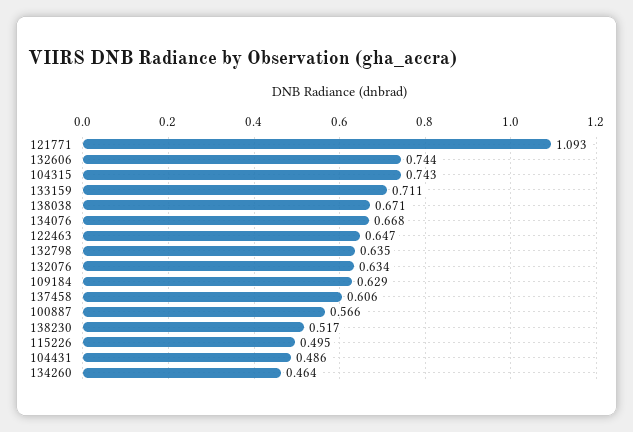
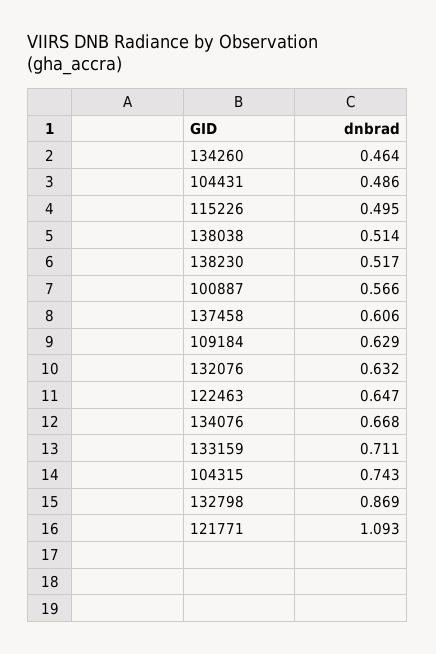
132606: 0.744 -> none
138038: 0.671 -> 0.514
132798: 0.635 -> 0.869
132076: 0.634 -> 0.632

